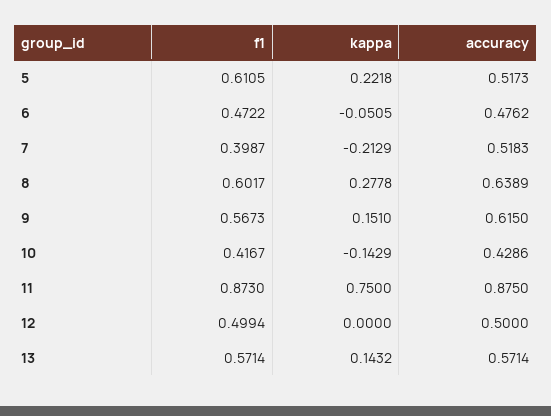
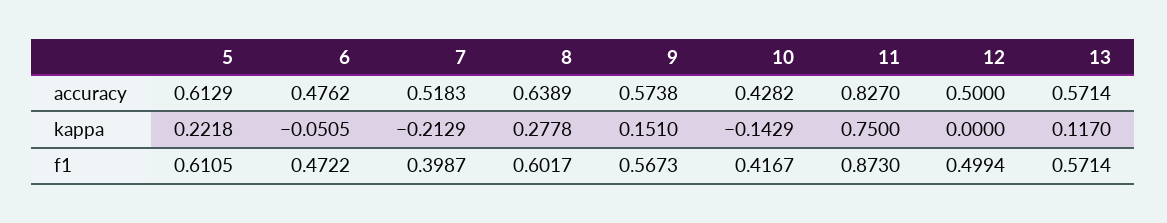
accuracy, 5: 0.5173 -> 0.6129
accuracy, 9: 0.615 -> 0.5738
accuracy, 10: 0.4286 -> 0.4282
accuracy, 11: 0.875 -> 0.827
kappa, 13: 0.1432 -> 0.117

